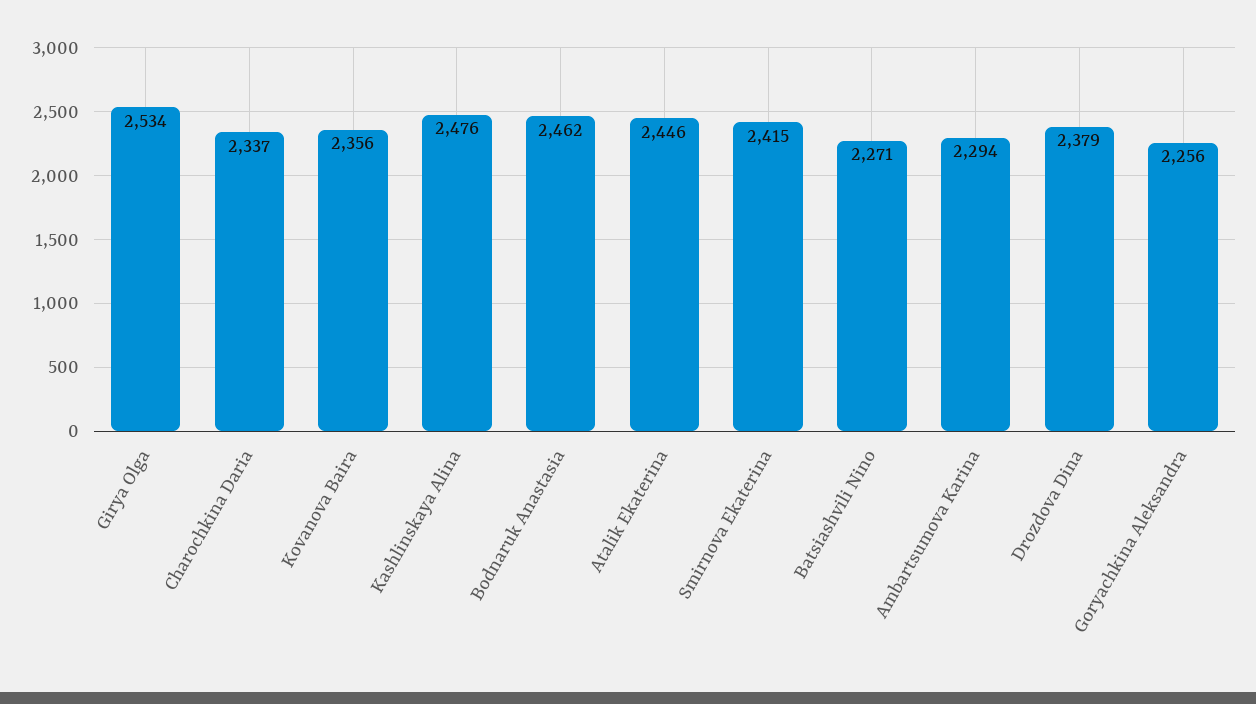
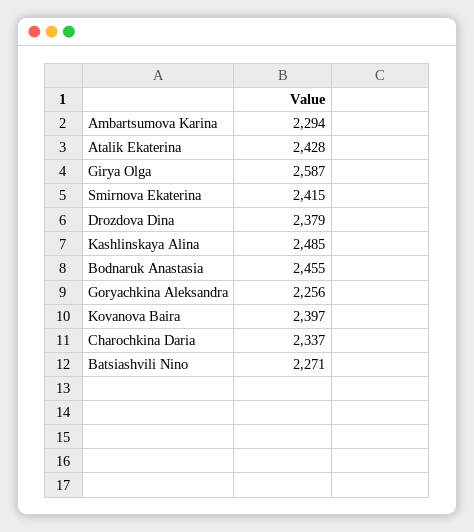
Girya Olga: 2534 -> 2587
Kovanova Baira: 2356 -> 2397
Kashlinskaya Alina: 2476 -> 2485
Bodnaruk Anastasia: 2462 -> 2455
Atalik Ekaterina: 2446 -> 2428

